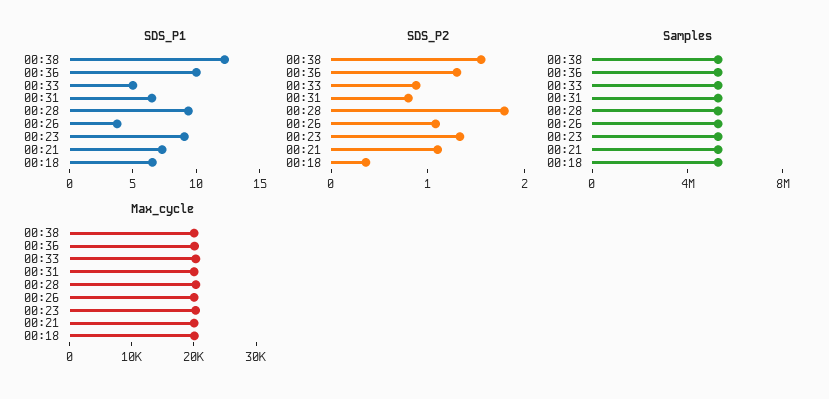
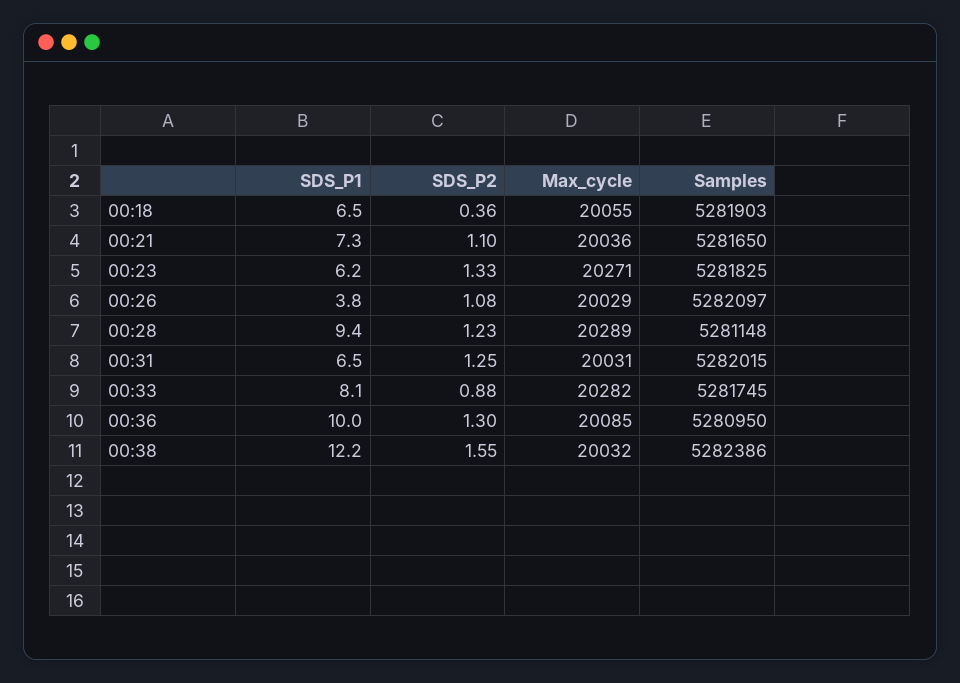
SDS_P1, 00:33: 5 -> 8.1
SDS_P1, 00:23: 9 -> 6.2
SDS_P2, 00:31: 0.8 -> 1.25
SDS_P2, 00:28: 1.8 -> 1.23

